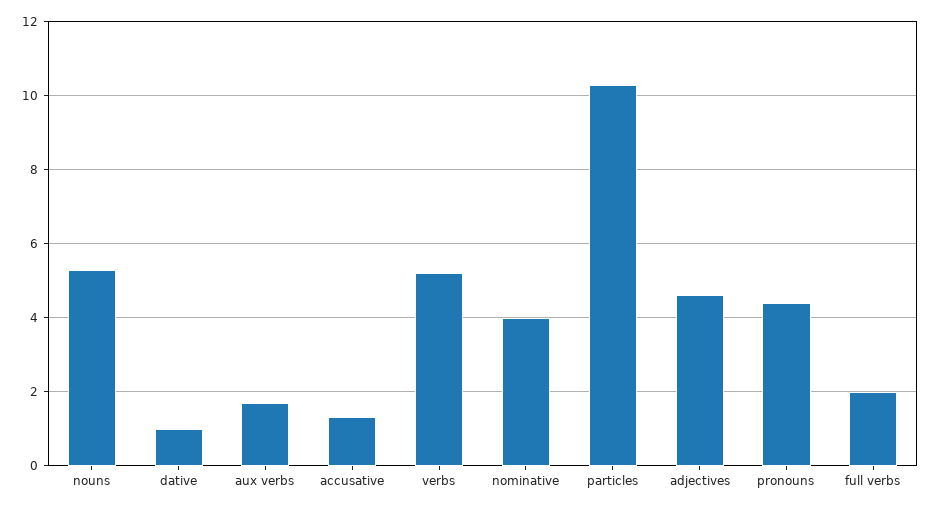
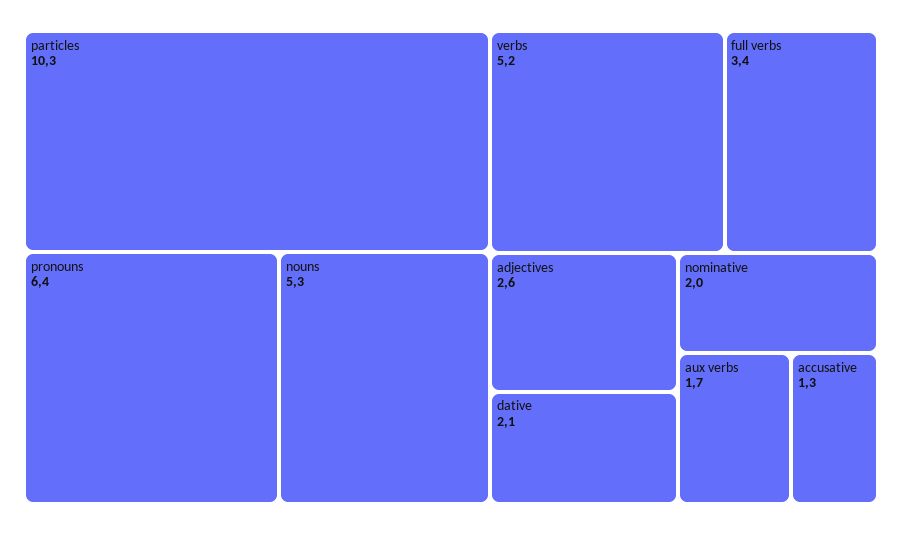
dative: 1 -> 2.1
nominative: 4 -> 2
adjectives: 4.5 -> 2.6
pronouns: 4.5 -> 6.4
full verbs: 2 -> 3.4

